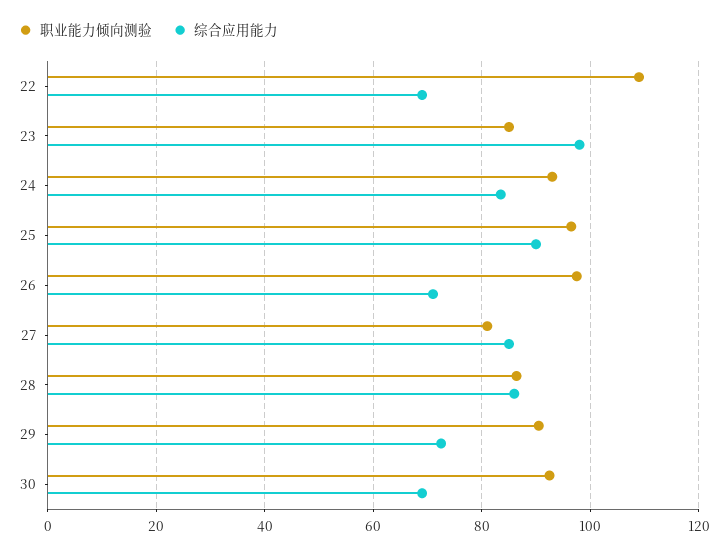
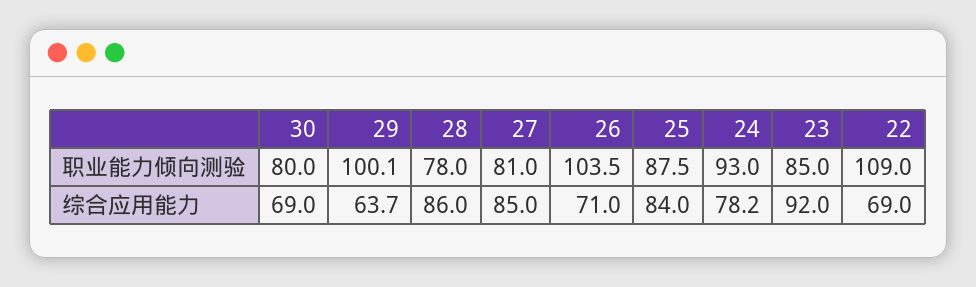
综合应用能力, 23: 98 -> 92
综合应用能力, 24: 84 -> 78.2
职业能力倾向测验, 25: 96 -> 87.5
综合应用能力, 25: 90 -> 84
职业能力倾向测验, 26: 98 -> 103.5
职业能力倾向测验, 28: 86 -> 78
职业能力倾向测验, 29: 90 -> 100.1
综合应用能力, 29: 72 -> 63.7
职业能力倾向测验, 30: 92 -> 80

